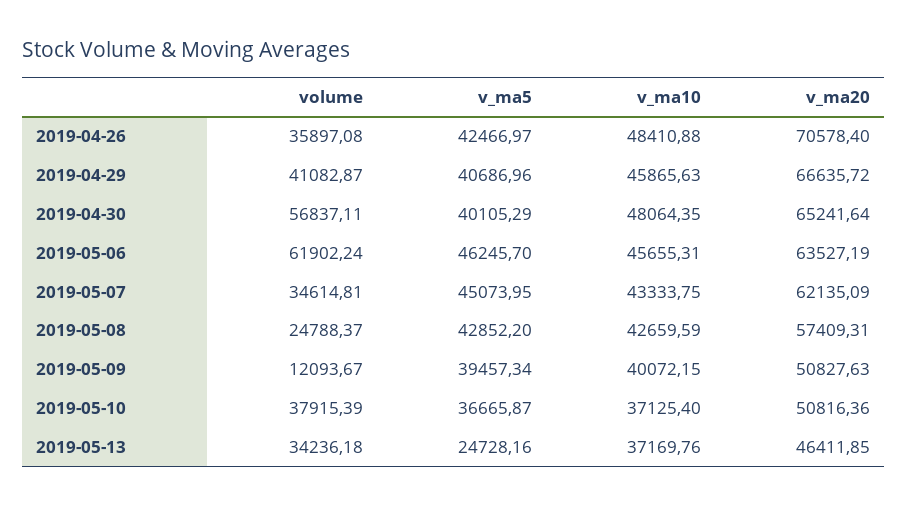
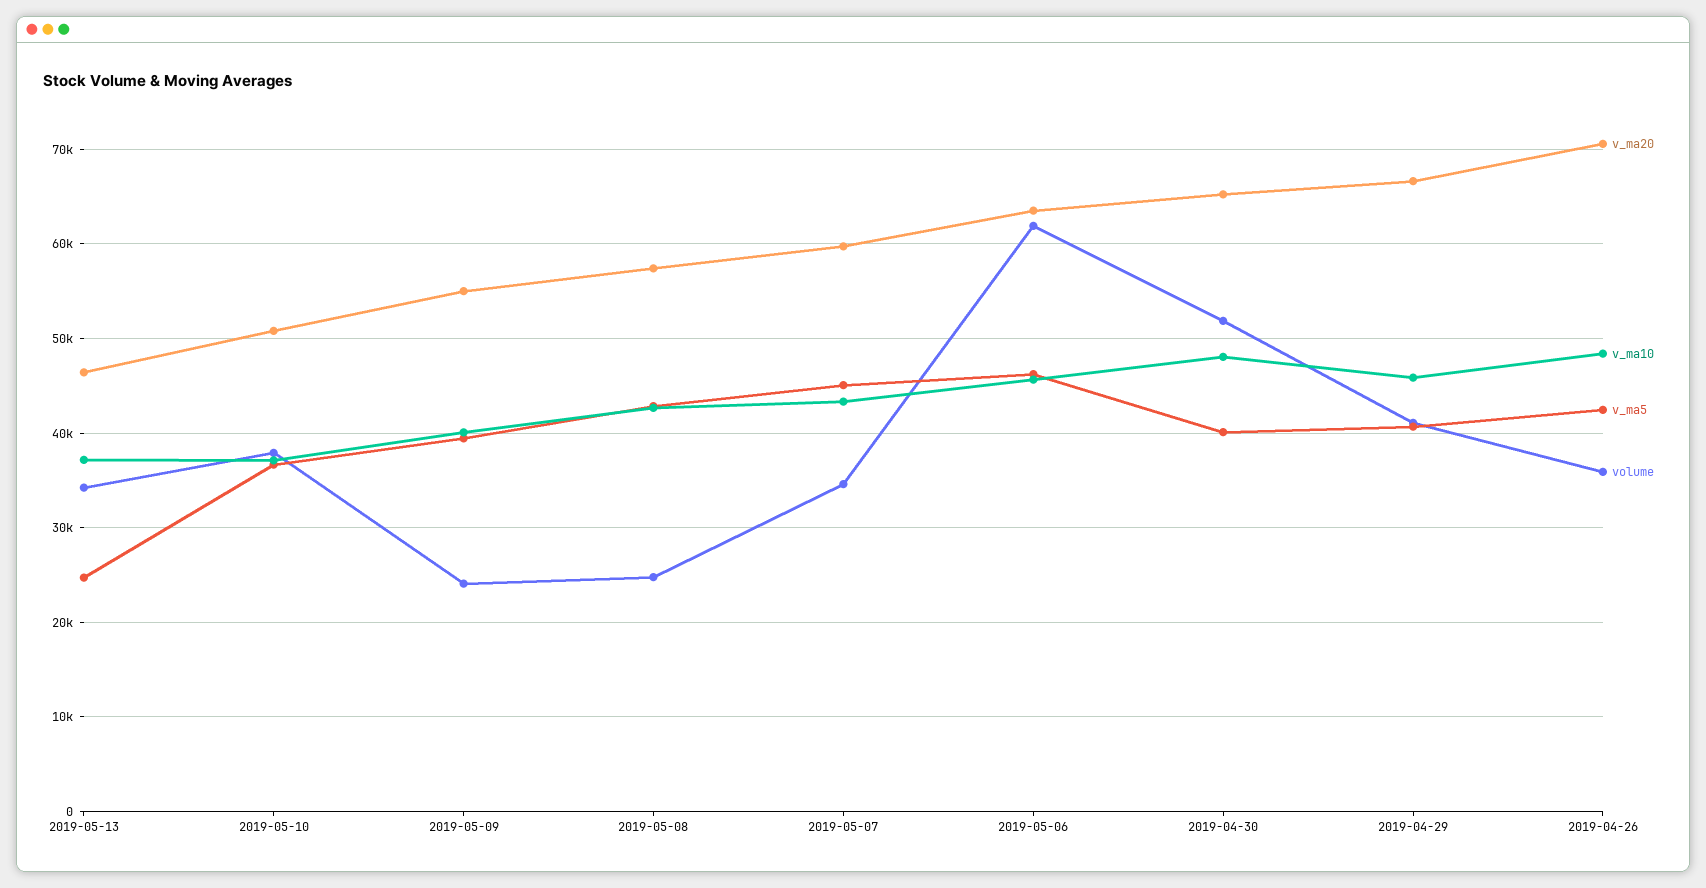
volume, 2019-04-30: 56837.11 -> 52000
v_ma20, 2019-05-07: 62135.09 -> 60000
volume, 2019-05-09: 12093.67 -> 24000
v_ma20, 2019-05-09: 50827.63 -> 55000

